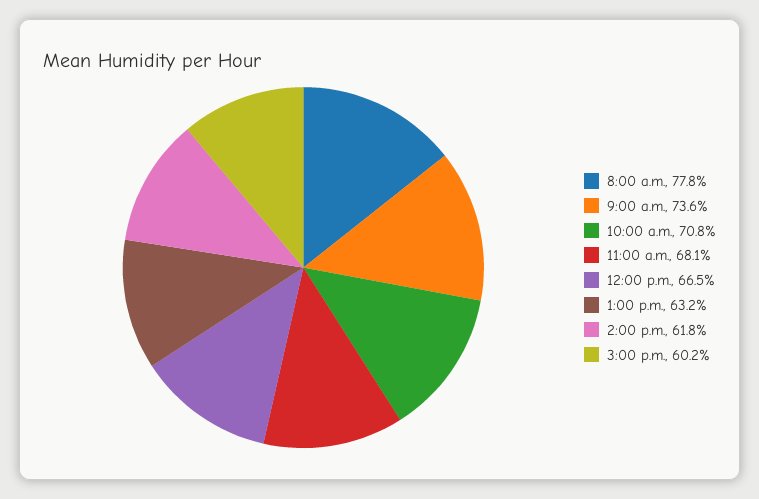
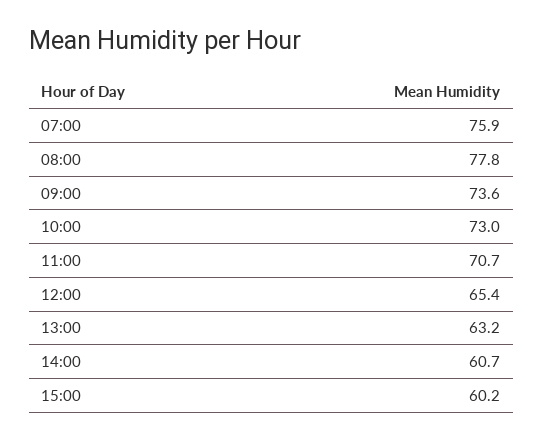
10:00 a.m.: 70.8 -> 73
11:00 a.m.: 68.1 -> 70.7
12:00 p.m.: 66.5 -> 65.4
2:00 p.m.: 61.8 -> 60.7
07:00: none -> 75.9

